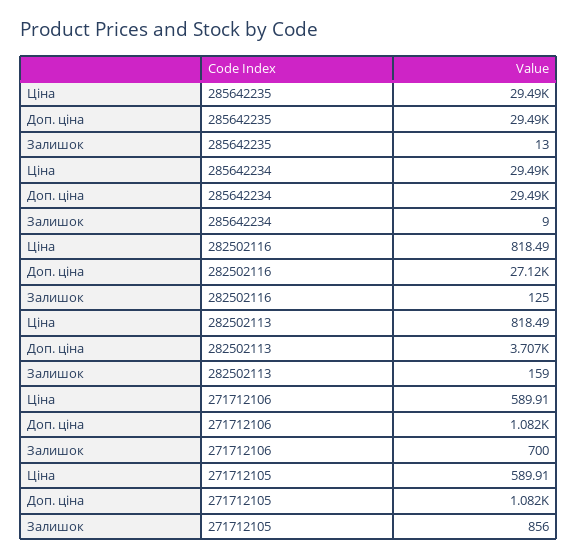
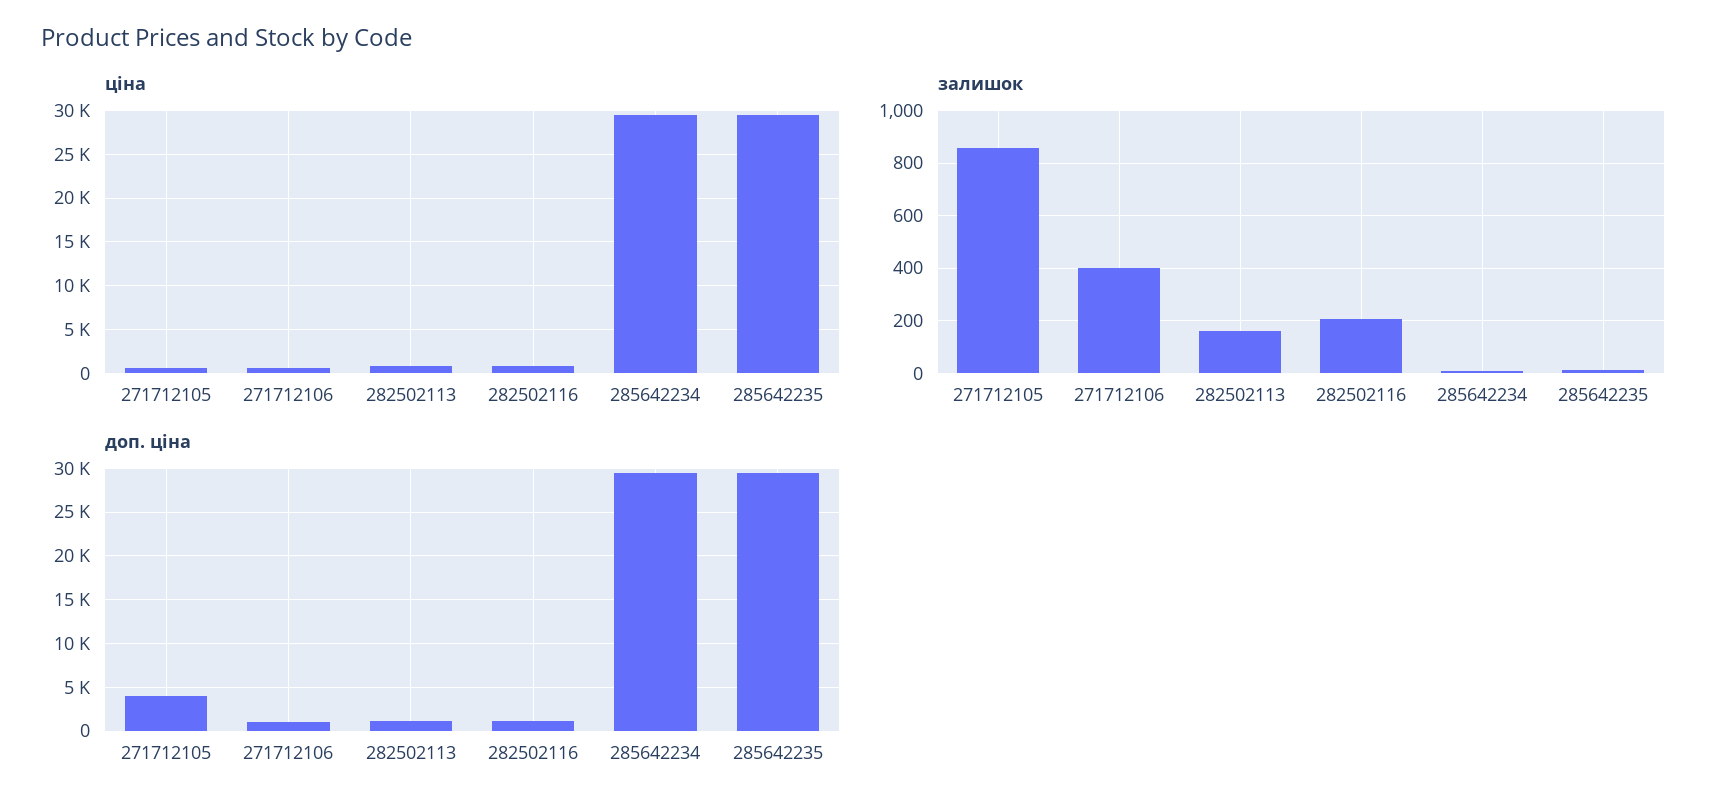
Доп. ціна, 282502116: 27120 -> 1000
Залишок, 282502116: 125 -> 200
Доп. ціна, 282502113: 3707 -> 1000
Залишок, 271712106: 700 -> 400
Доп. ціна, 271712105: 1082 -> 4000

